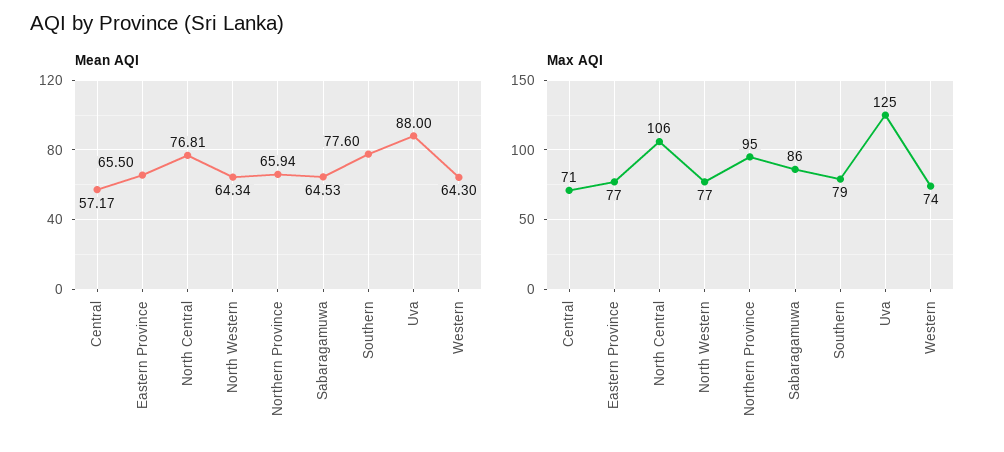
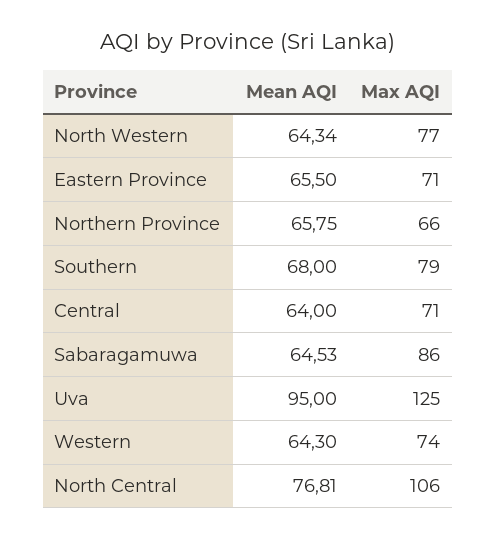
Mean AQI, Central: 57.17 -> 64
Mean AQI, Northern Province: 65.94 -> 65.75
Mean AQI, Southern: 77.6 -> 68
Mean AQI, Uva: 88 -> 95
Max AQI, Eastern Province: 77 -> 71
Max AQI, Northern Province: 95 -> 66

